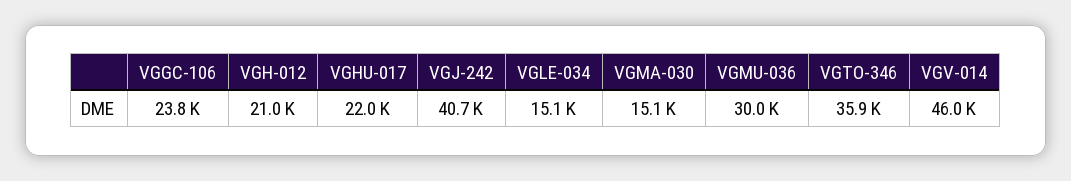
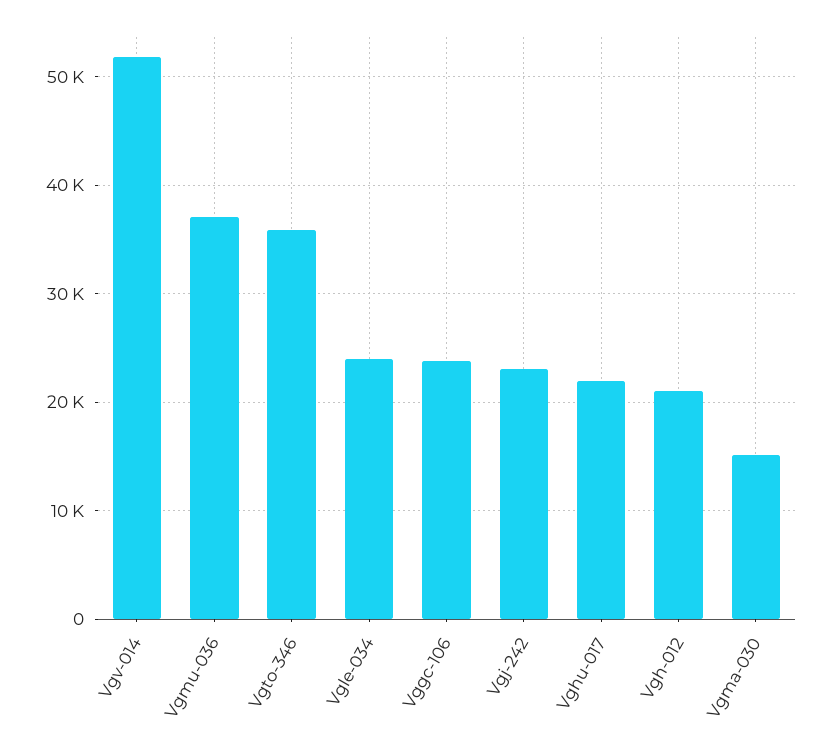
VGJ-242: 40700 -> 23000
VGLE-034: 15100 -> 24000
VGMU-036: 30000 -> 37000
VGV-014: 46000 -> 52000

